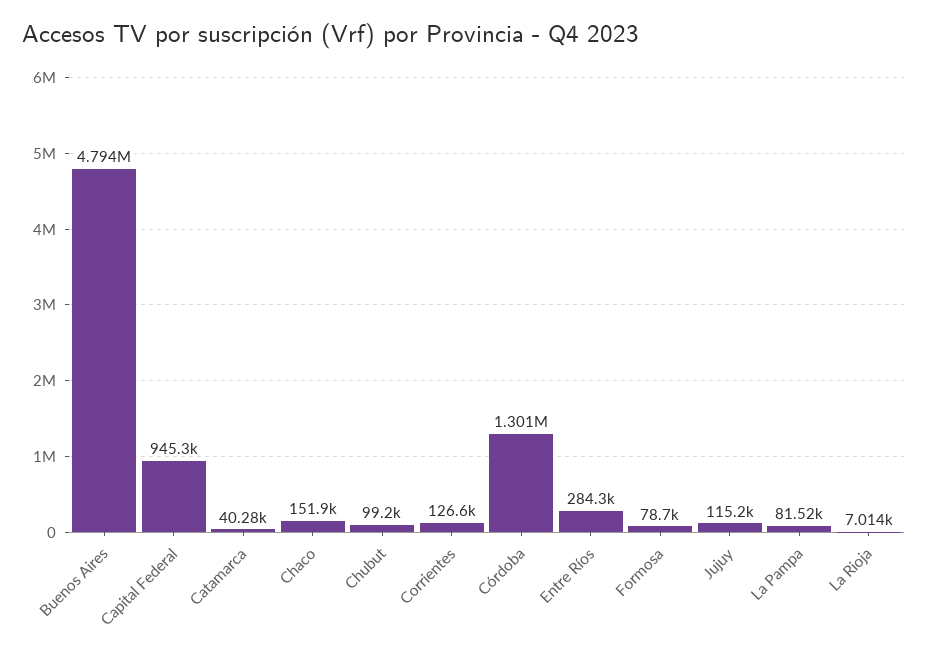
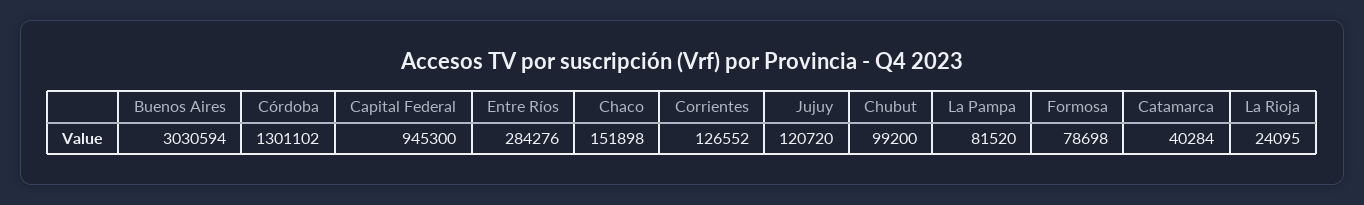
Buenos Aires: 4794000 -> 3030594
Jujuy: 115200 -> 120720
La Rioja: 7014 -> 24095

